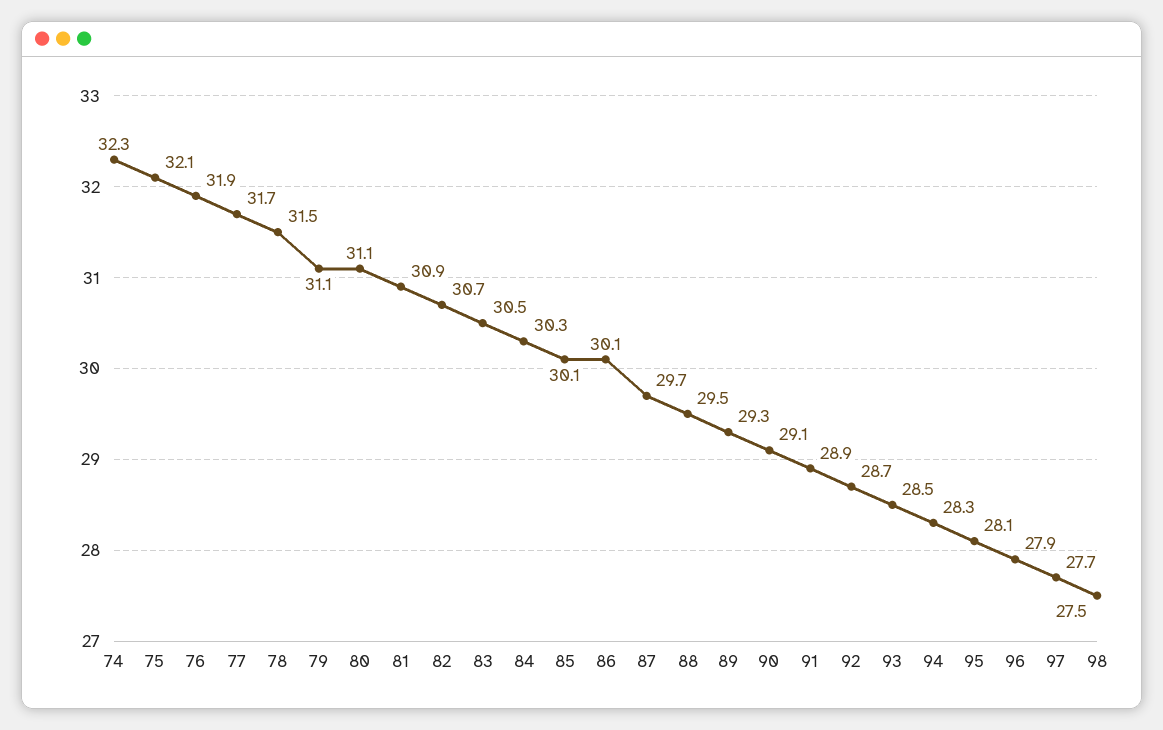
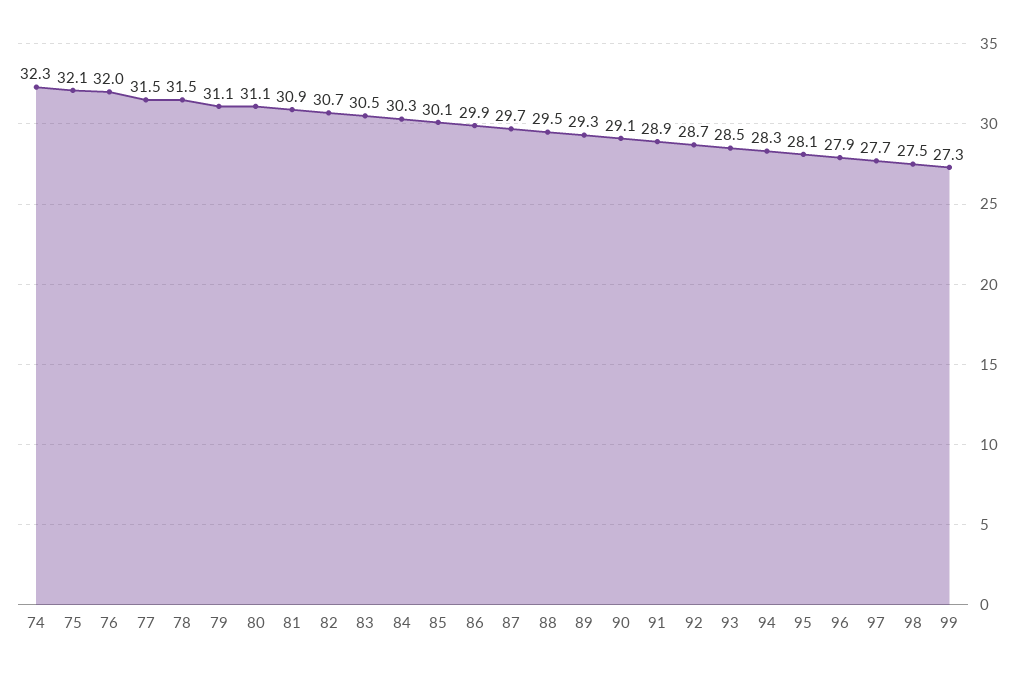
76: 31.9 -> 32
77: 31.7 -> 31.5
86: 30.1 -> 29.9
99: none -> 27.3

